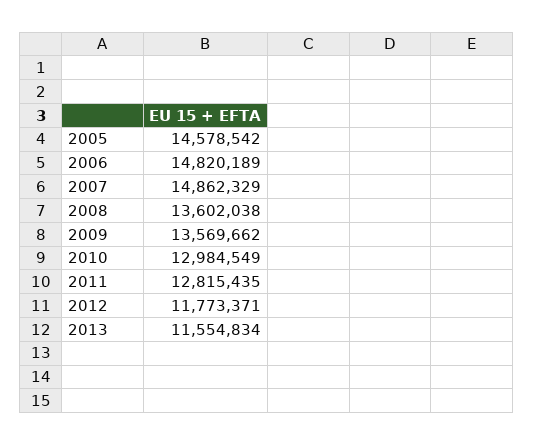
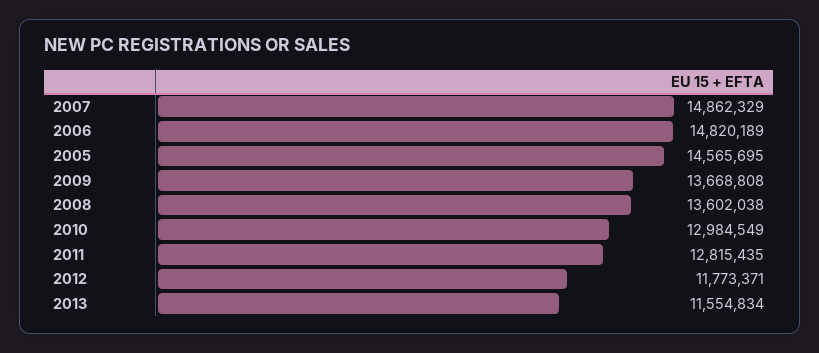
2005: 14578542 -> 14565695
2009: 13569662 -> 13668808

